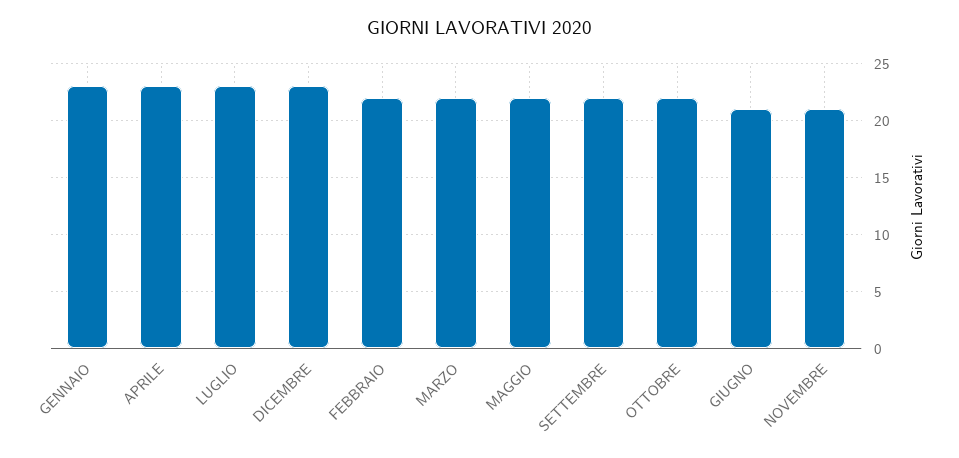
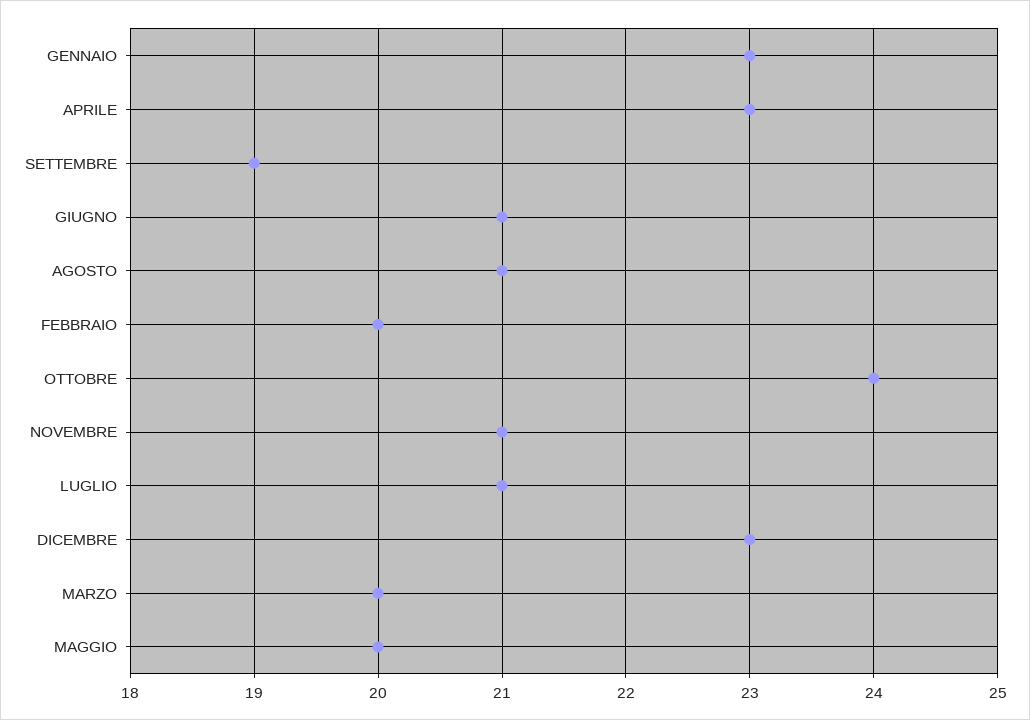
LUGLIO: 23 -> 21
FEBBRAIO: 22 -> 20
MARZO: 22 -> 20
MAGGIO: 22 -> 20
SETTEMBRE: 22 -> 19
OTTOBRE: 22 -> 24
AGOSTO: none -> 21

